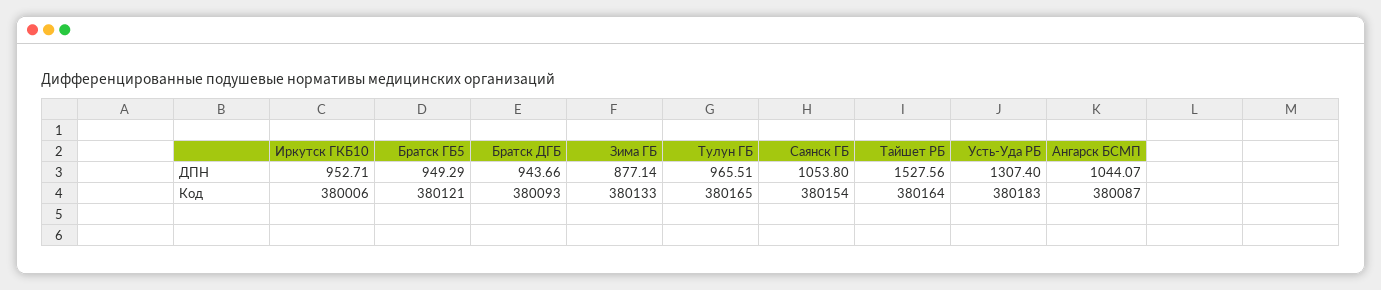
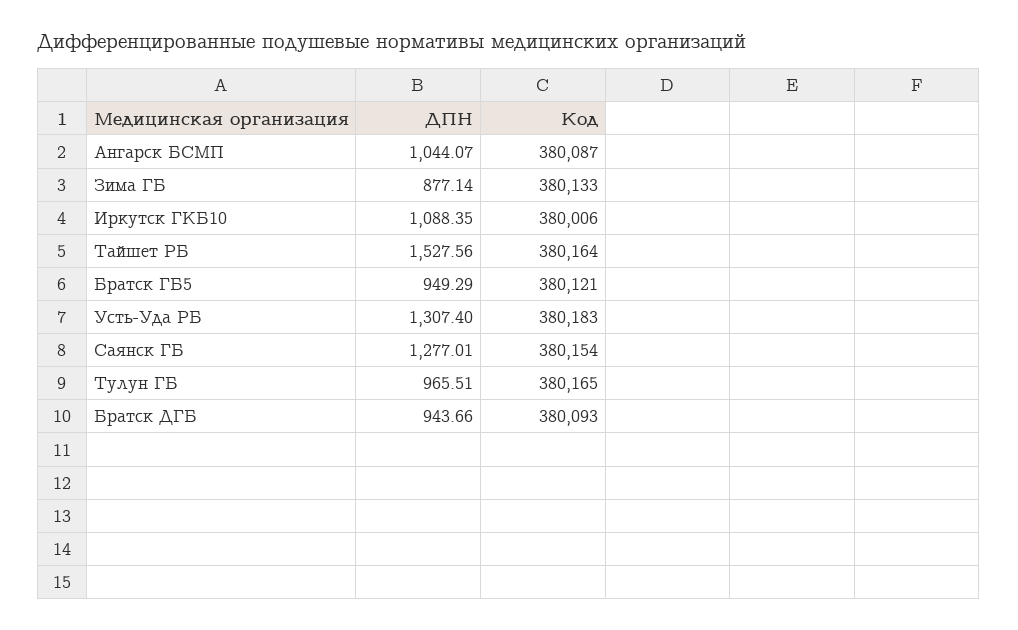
Иркутск ГКБ10, ДПН: 952.71 -> 1088.35
Саянск ГБ, ДПН: 1053.8 -> 1277.01

